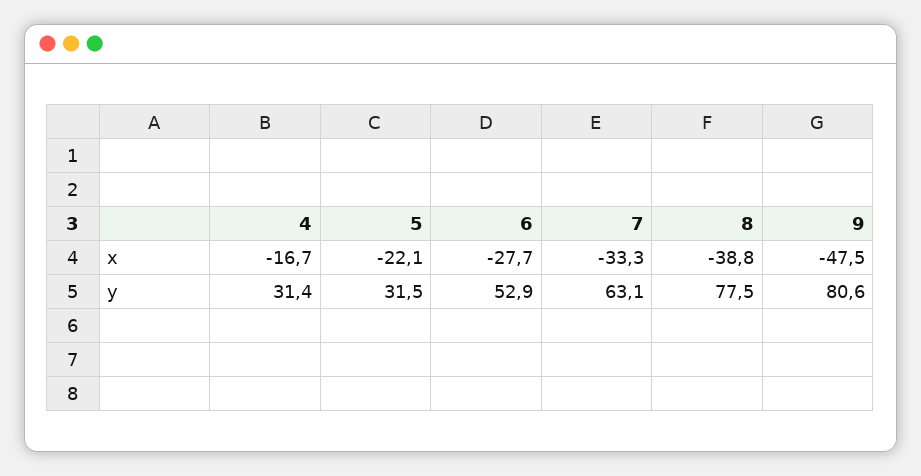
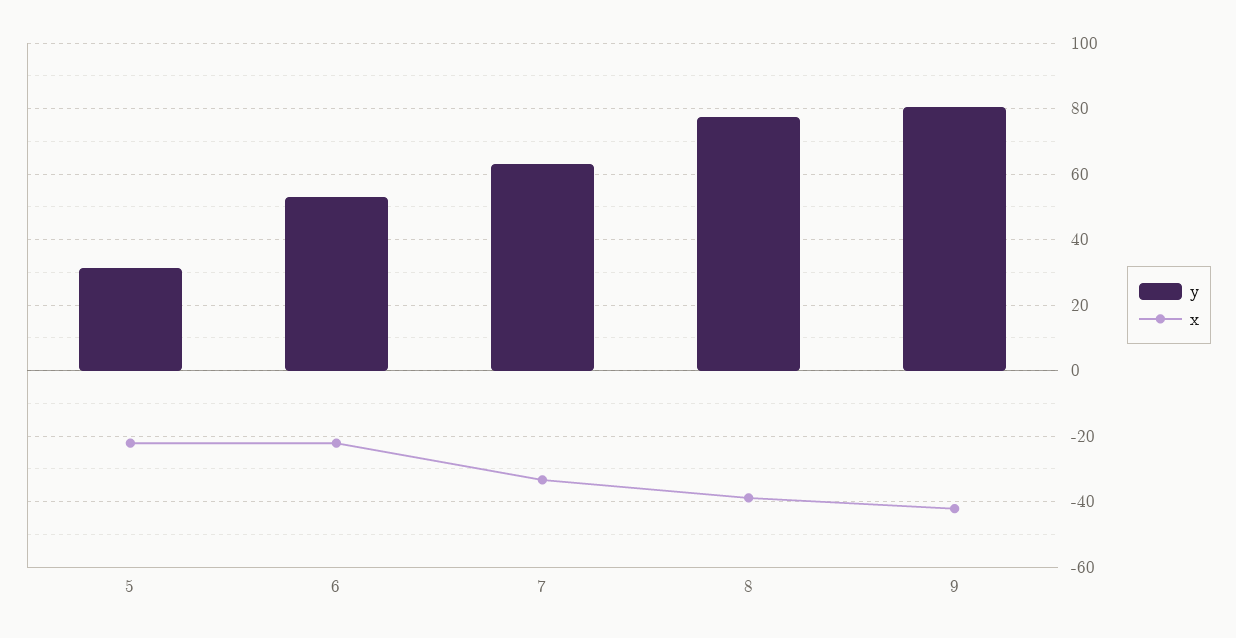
x, 4: -16.7 -> none
x, 6: -27.7 -> -22
x, 9: -47.5 -> -42
y, 4: 31.4 -> none

